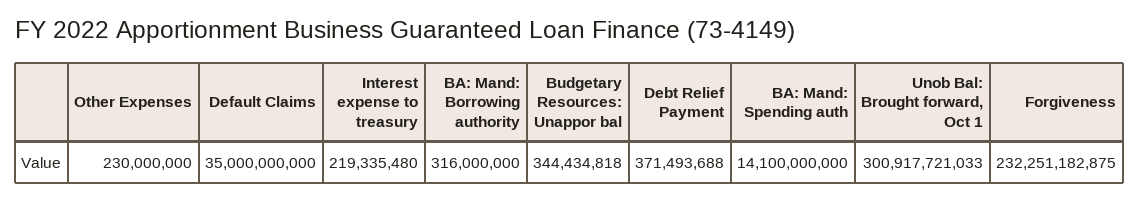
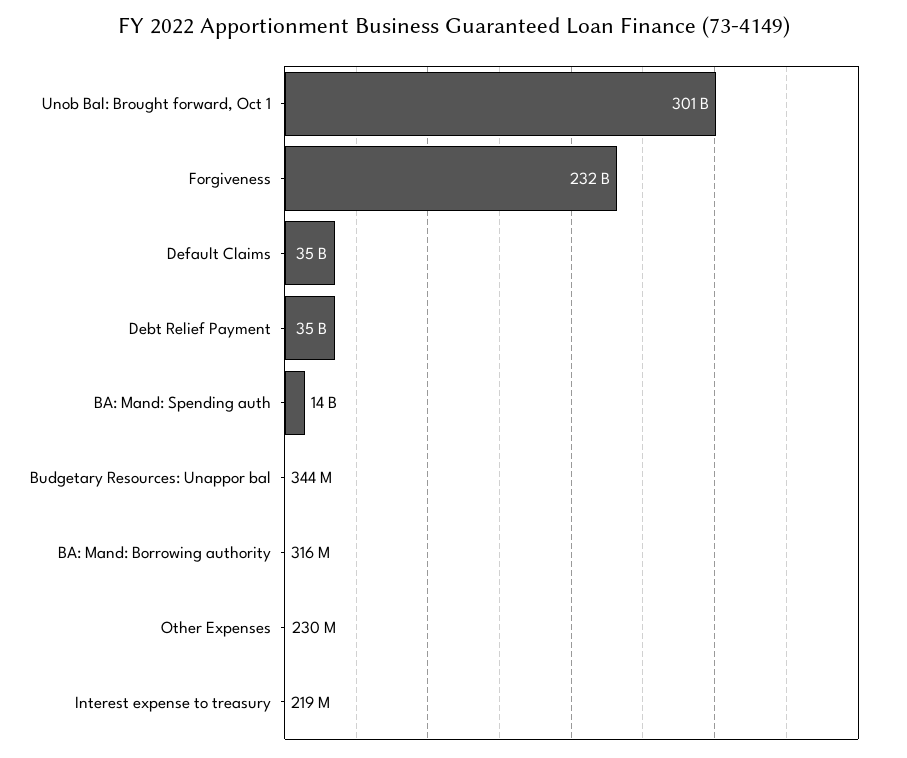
Debt Relief Payment: 371493688 -> 35000000000

